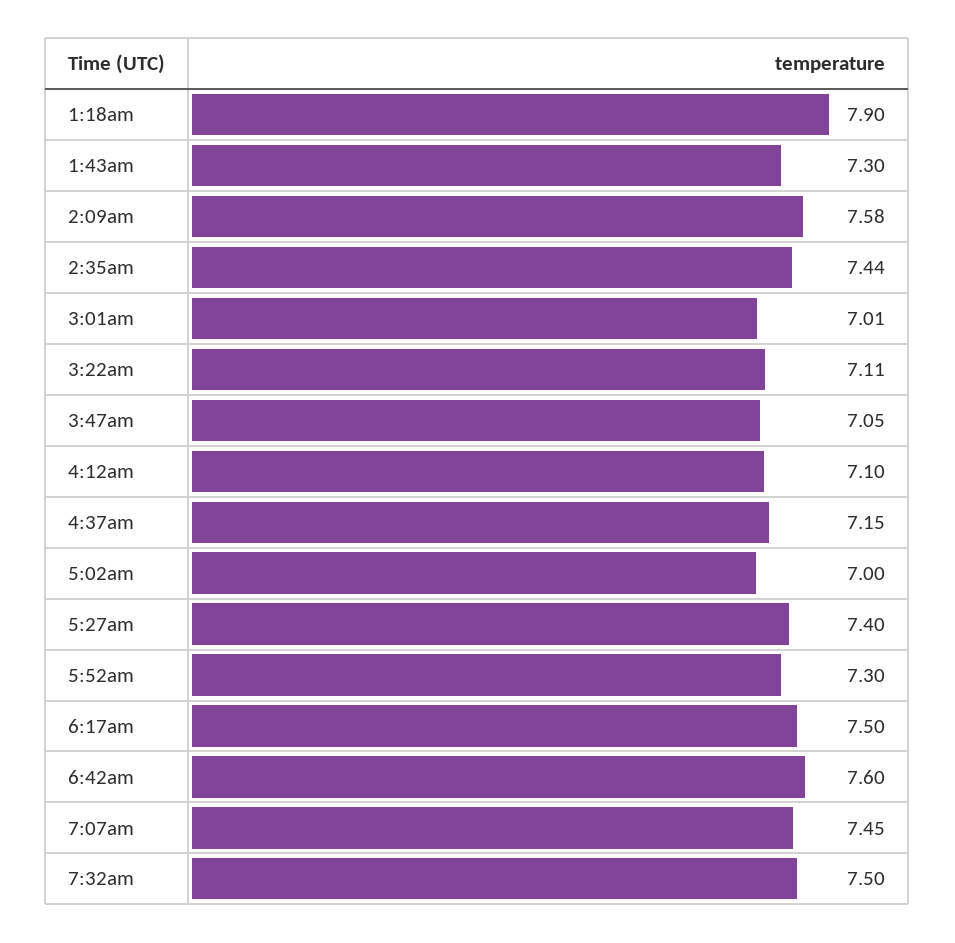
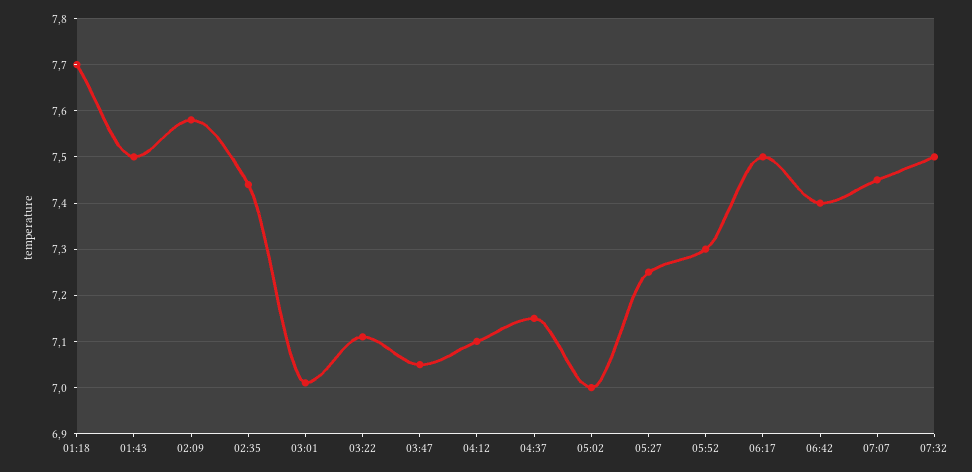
1:18am: 7.9 -> 7.7
1:43am: 7.3 -> 7.5
5:27am: 7.4 -> 7.25
6:42am: 7.6 -> 7.4

